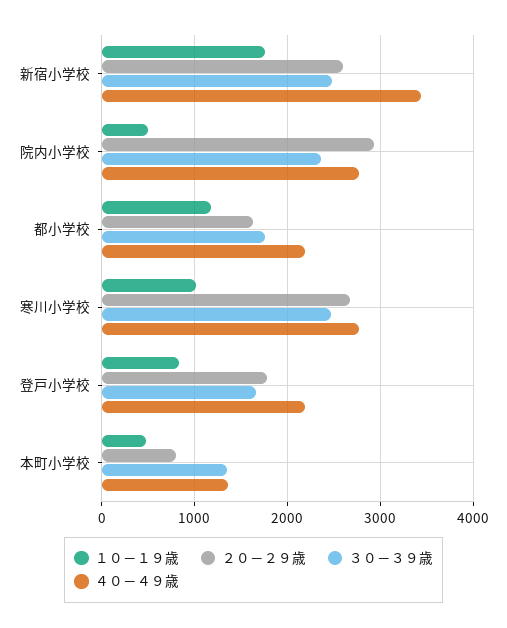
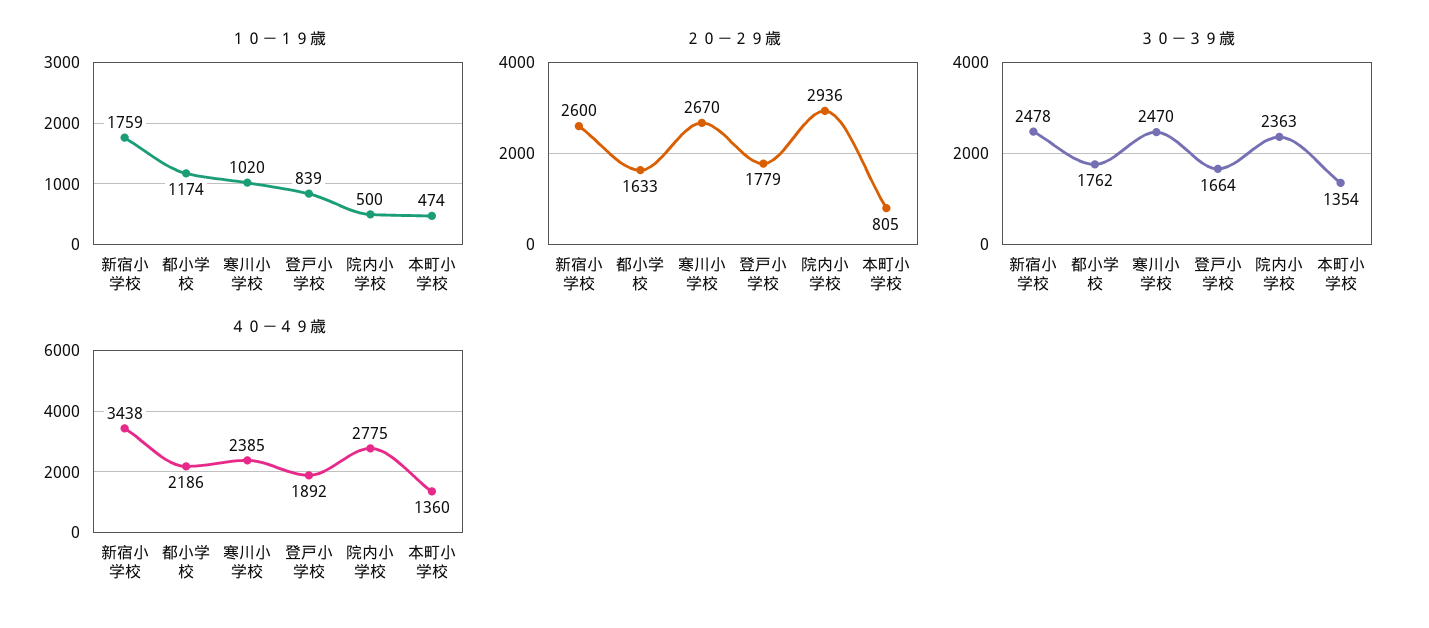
４０－４９歳, 寒川小学校: 2800 -> 2385
４０－４９歳, 登戸小学校: 2200 -> 1892

